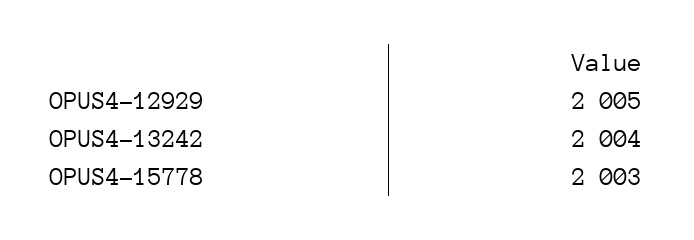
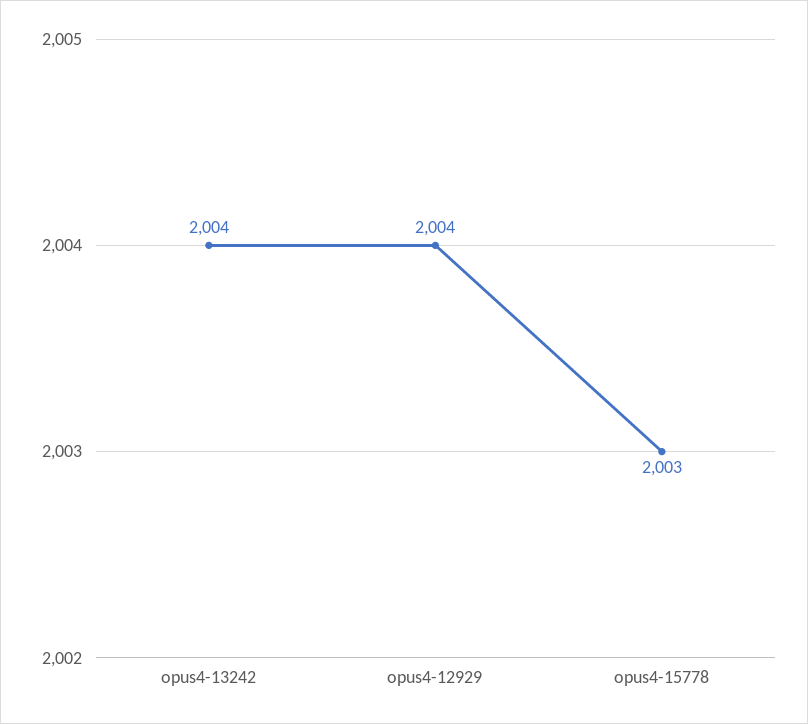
OPUS4-12929: 2005 -> 2004

